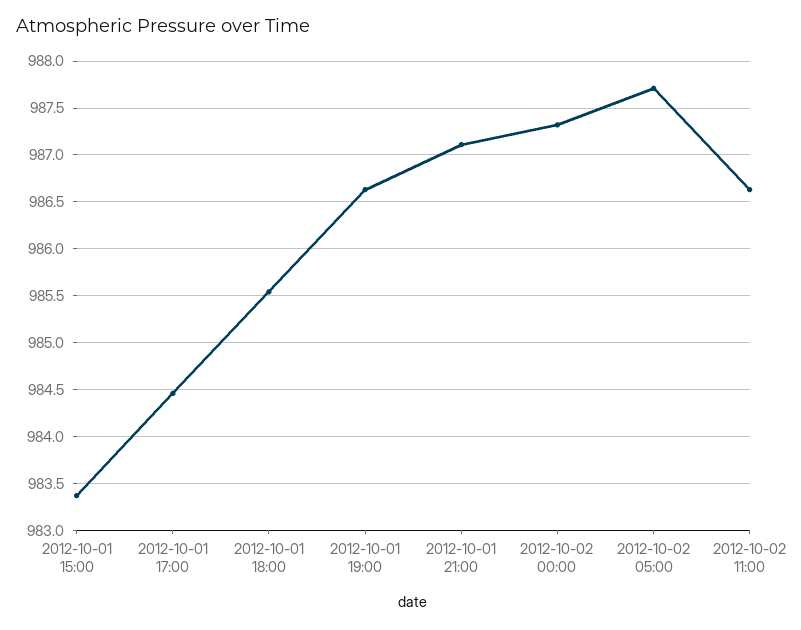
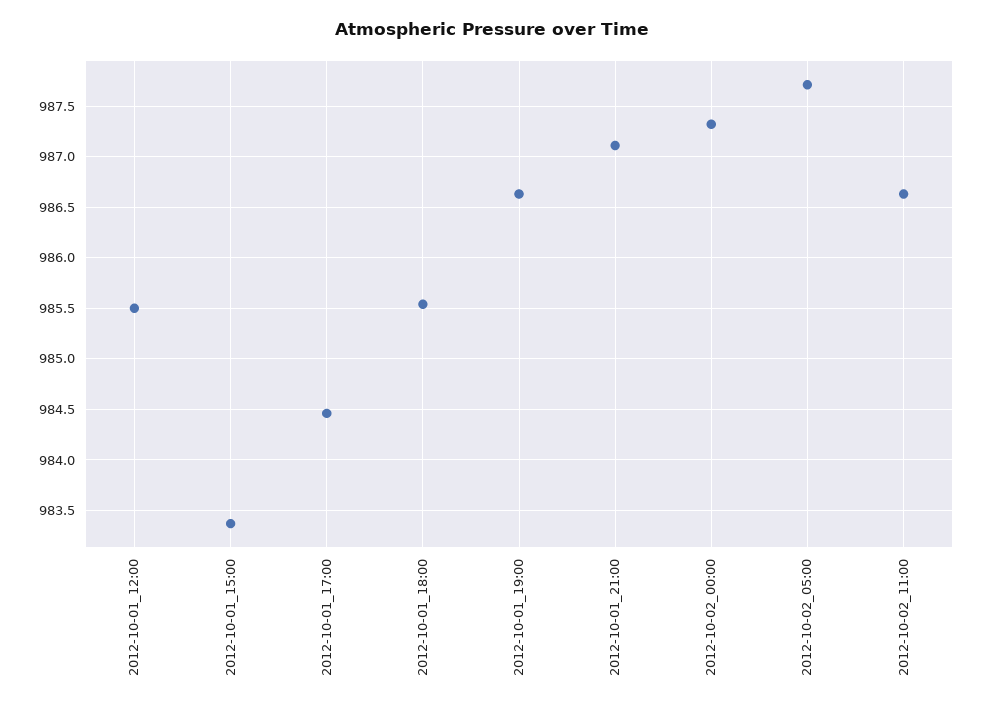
2012-10-01_12:00: none -> 985.5

